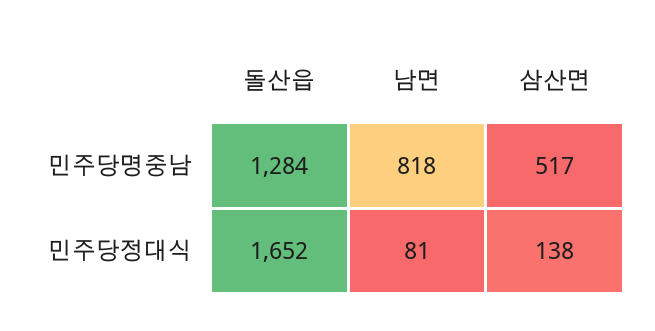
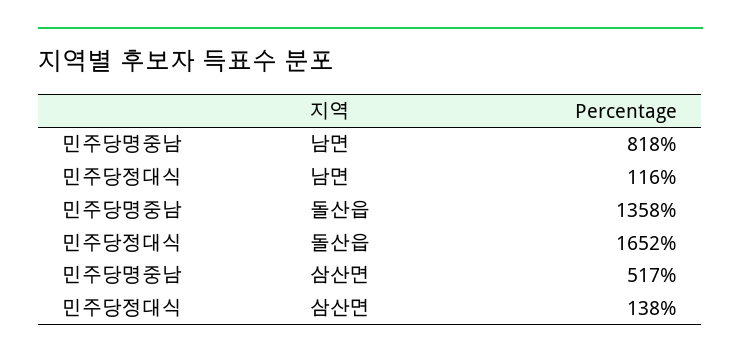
돌산읍, 민주당명중남: 1284 -> 1358
남면, 민주당정대식: 81 -> 116

